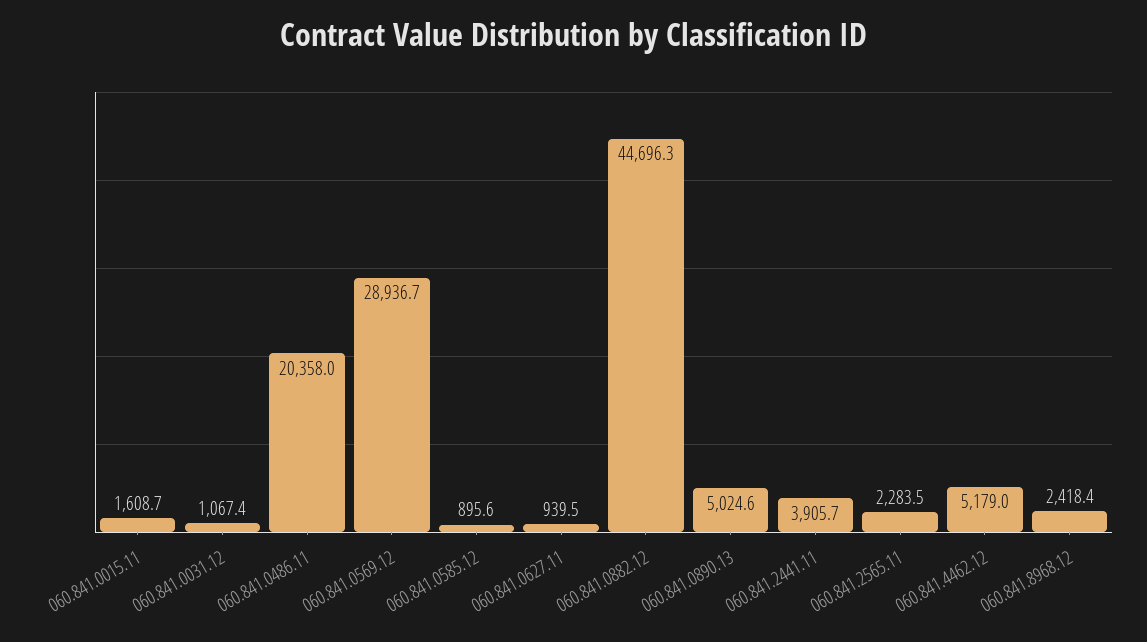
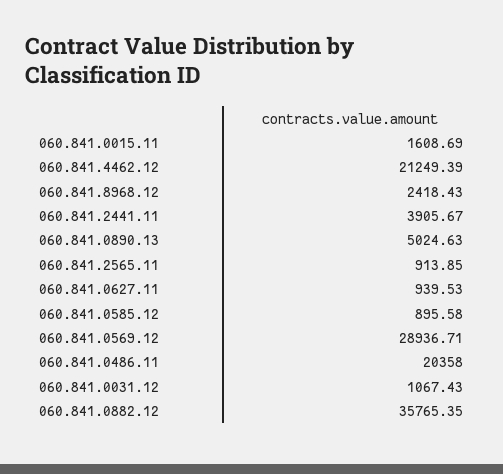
060.841.0882.12: 44696.3 -> 35765.35
060.841.2565.11: 2283.5 -> 913.85
060.841.4462.12: 5179 -> 21249.39

